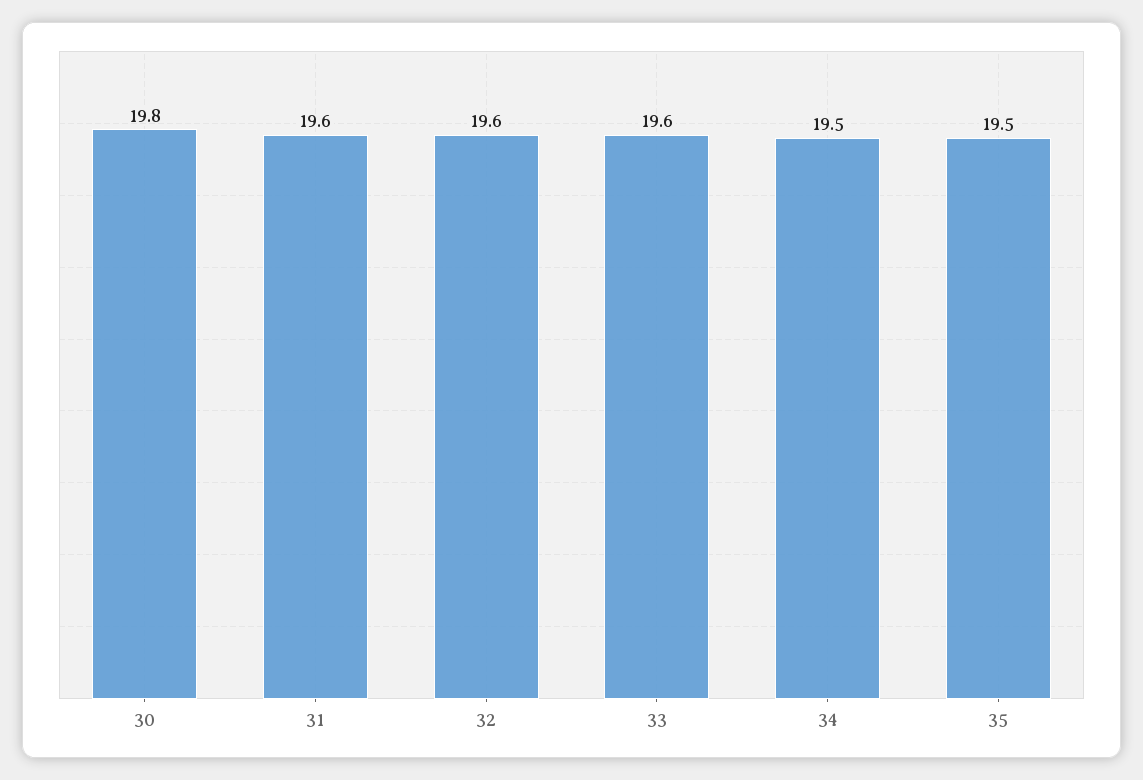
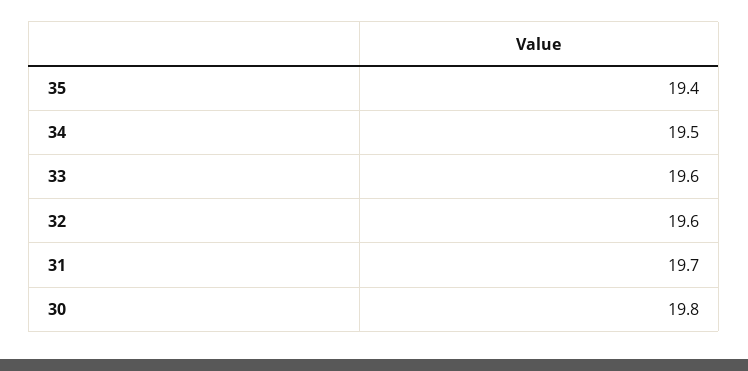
31: 19.6 -> 19.7
35: 19.5 -> 19.4

